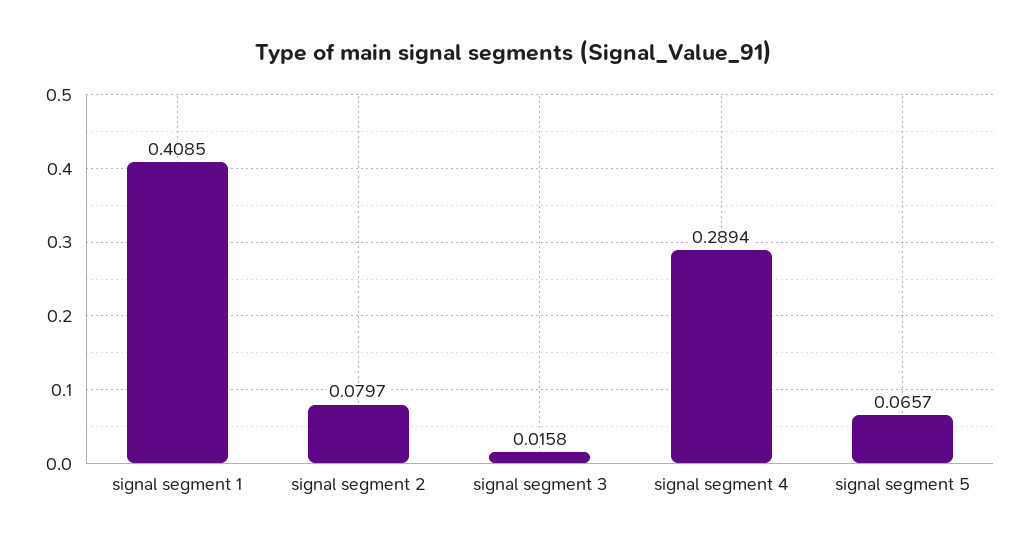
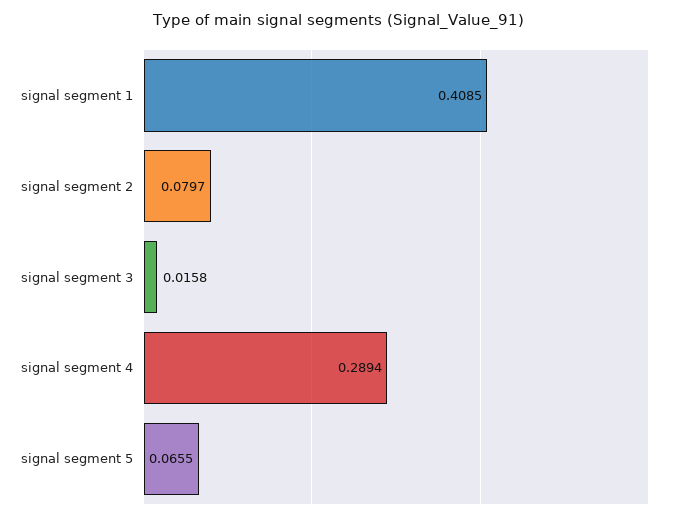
signal segment 5: 0.0657 -> 0.0655

